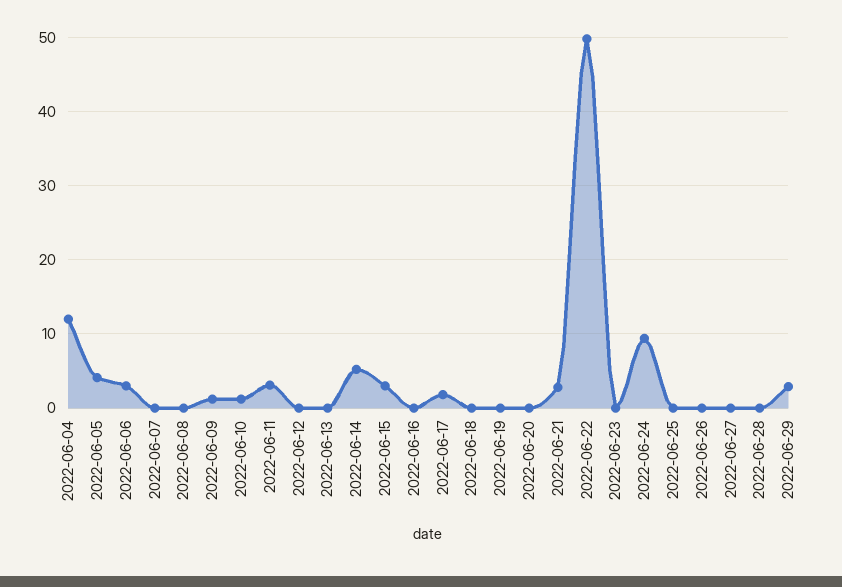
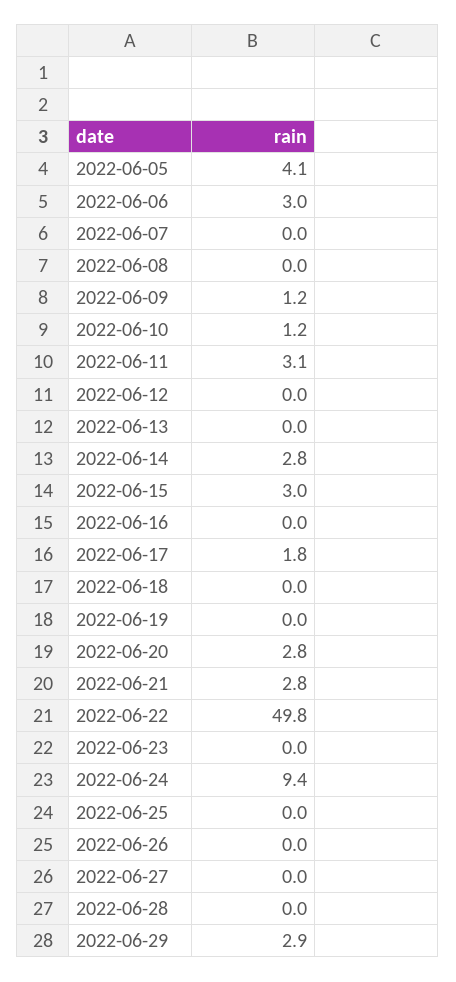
2022-06-04: 12 -> none
2022-06-14: 5 -> 2.8
2022-06-20: 0 -> 2.8

